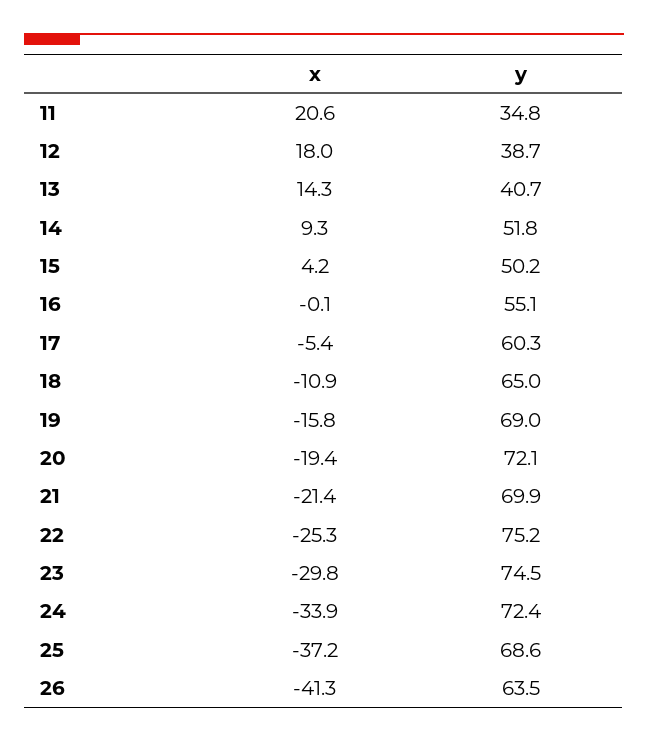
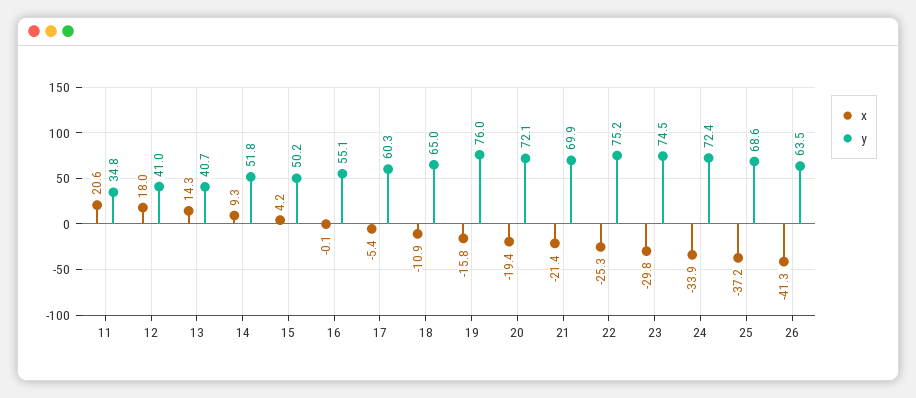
y, 12: 38.7 -> 41
y, 19: 69 -> 76

